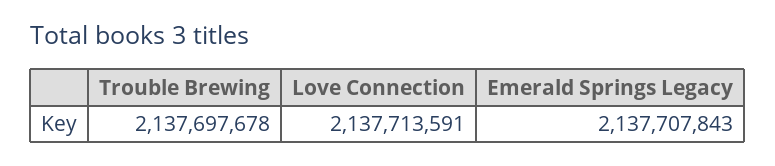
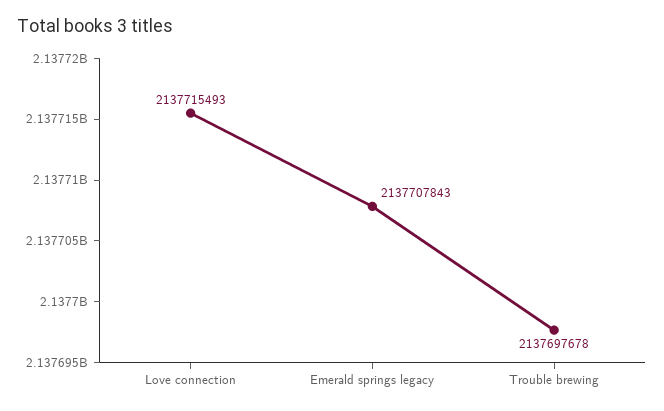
Love Connection: 2137713591 -> 2137715493

